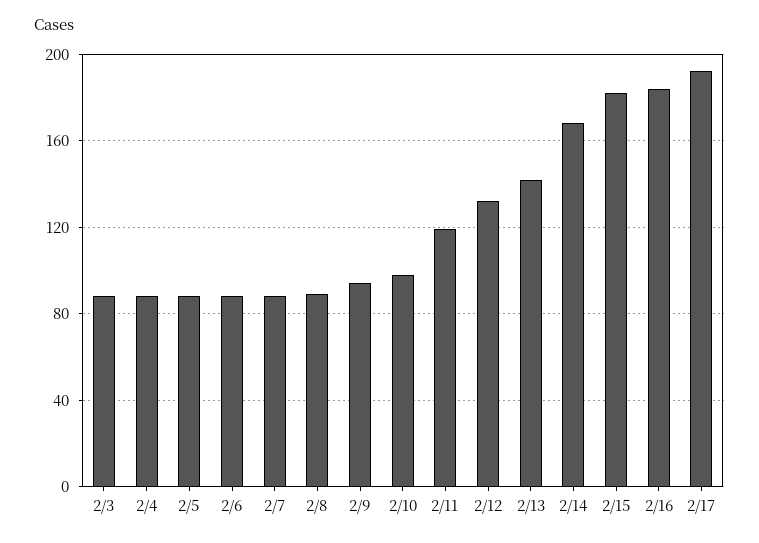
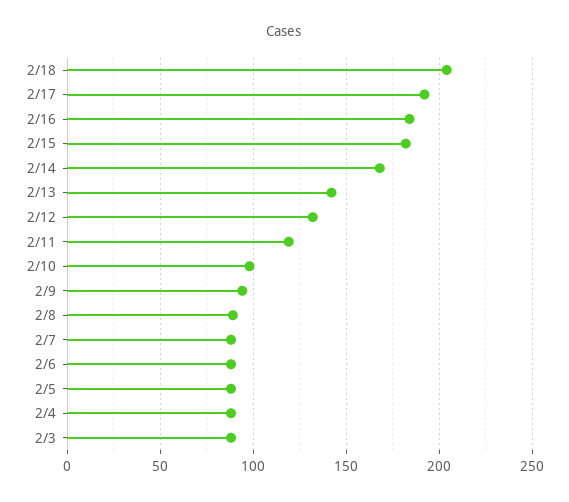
2/18: none -> 205

